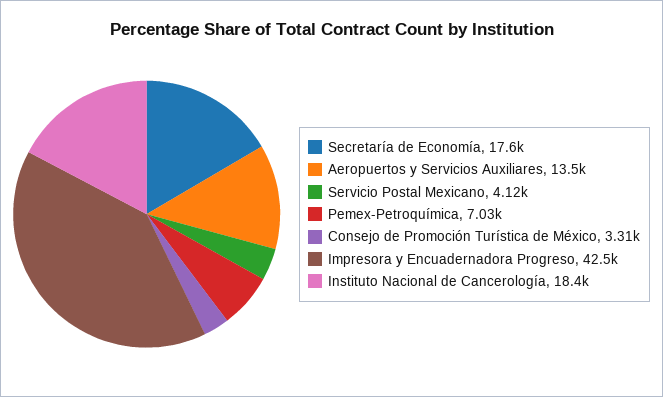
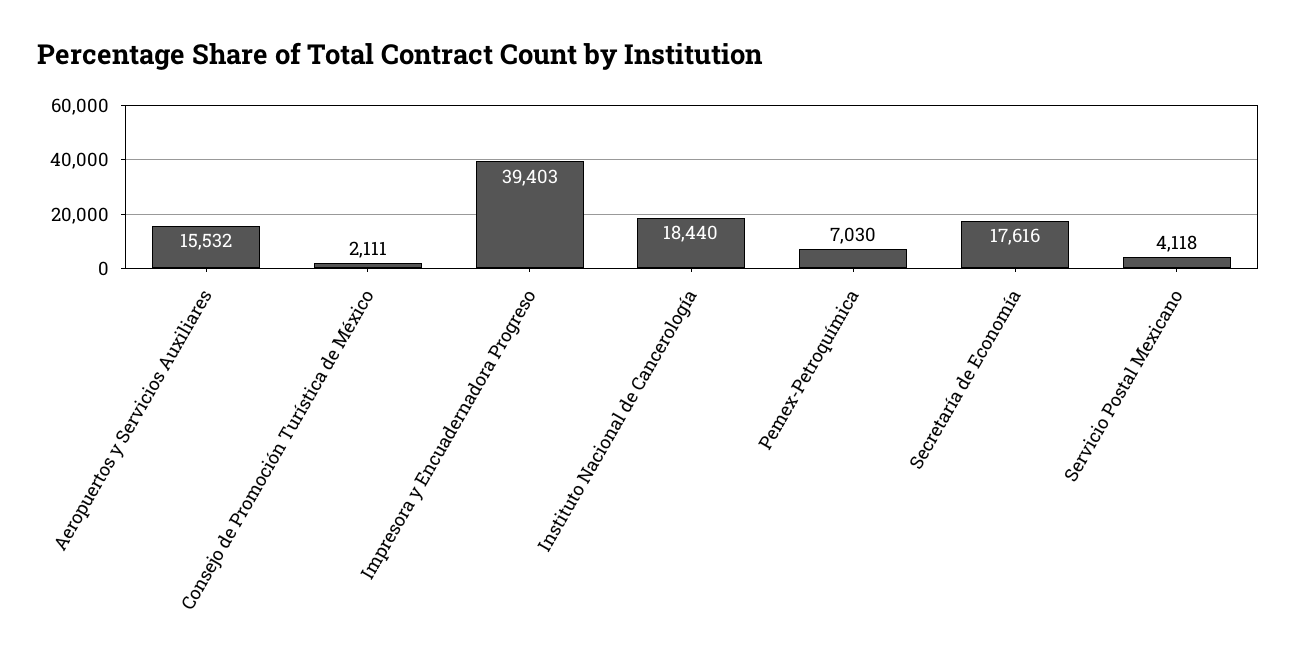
Aeropuertos y Servicios Auxiliares: 13500 -> 15532
Consejo de Promoción Turística de México: 3310 -> 2111
Impresora y Encuadernadora Progreso: 42500 -> 39403

